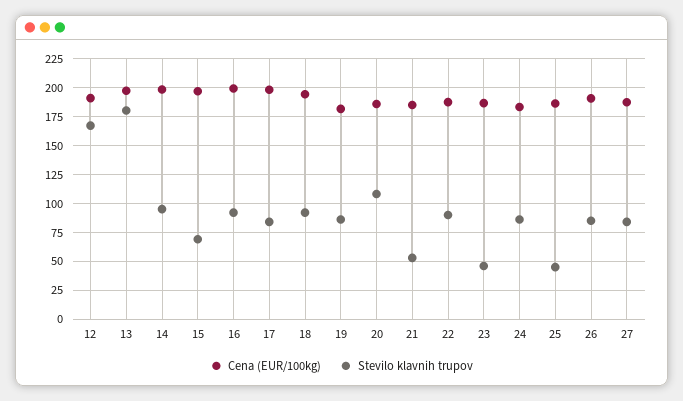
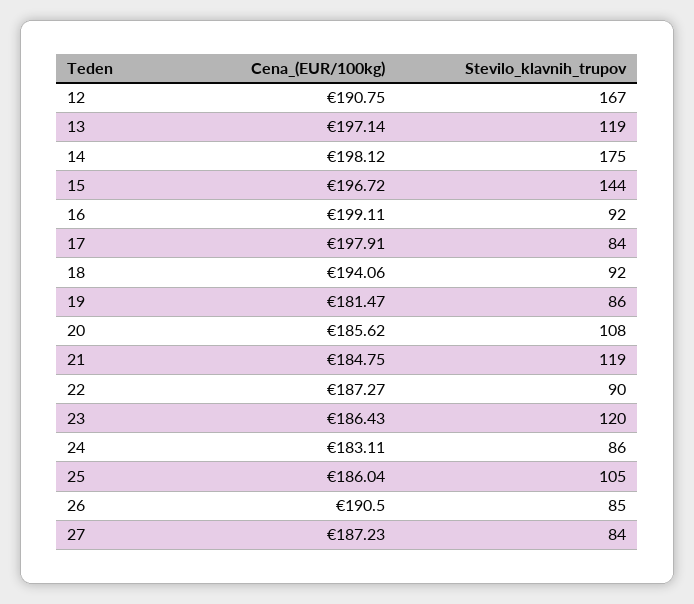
Stevilo klavnih trupov, 13: 175 -> 119
Stevilo klavnih trupov, 14: 100 -> 175
Stevilo klavnih trupov, 15: 75 -> 144
Stevilo klavnih trupov, 21: 50 -> 119
Stevilo klavnih trupov, 23: 50 -> 120
Stevilo klavnih trupov, 25: 50 -> 105

